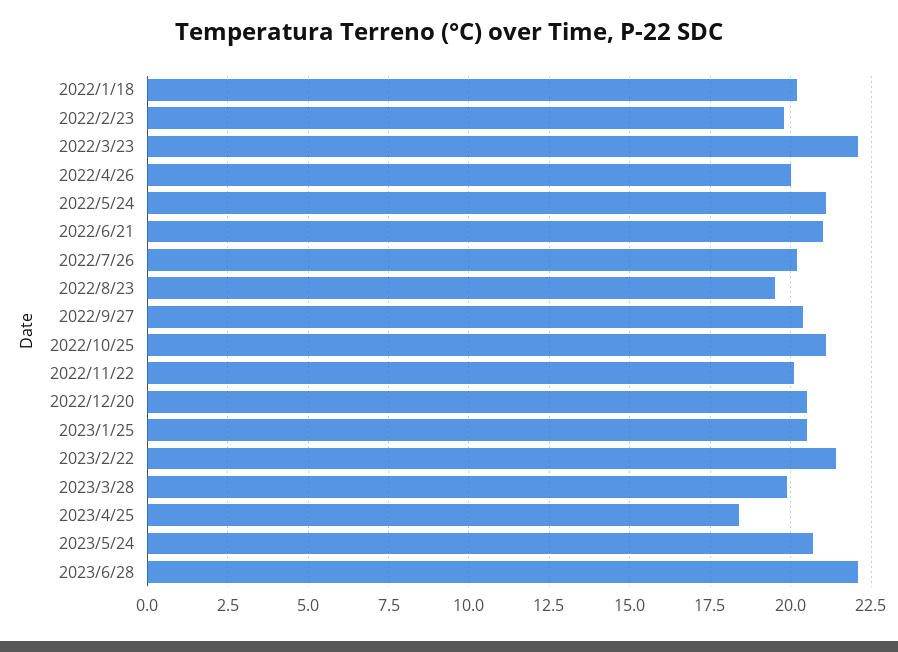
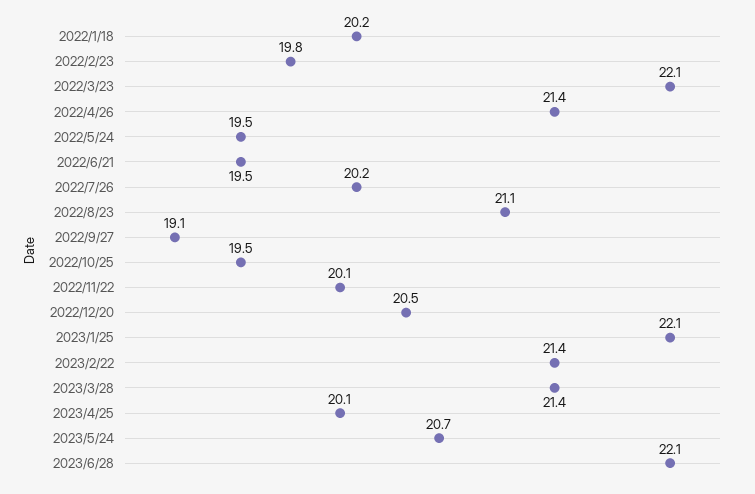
2022/4/26: 20 -> 21.4
2022/5/24: 21 -> 19.5
2022/6/21: 21 -> 19.5
2022/8/23: 19.5 -> 21.1
2022/9/27: 20.5 -> 19.1
2022/10/25: 21 -> 19.5
2023/1/25: 20.5 -> 22.1
2023/3/28: 20 -> 21.4
2023/4/25: 18.5 -> 20.1

